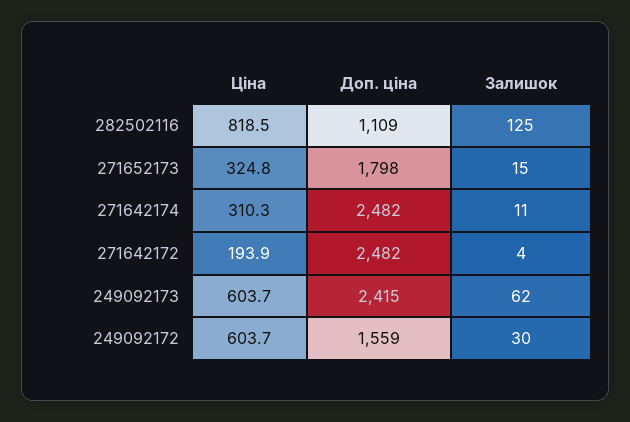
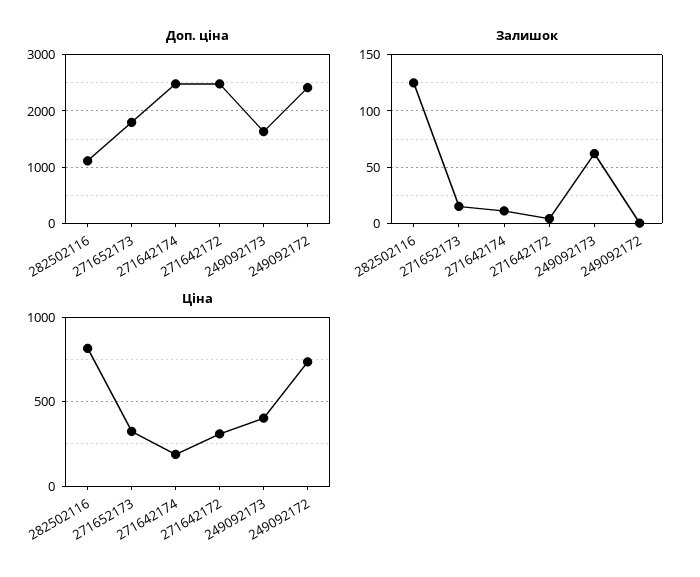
Ціна, 271642174: 310.3 -> 200
Ціна, 271642172: 193.9 -> 300
Ціна, 249092173: 603.7 -> 400
Доп. ціна, 249092173: 2415 -> 1600
Ціна, 249092172: 603.7 -> 750
Доп. ціна, 249092172: 1559 -> 2400
Залишок, 249092172: 30 -> 0

